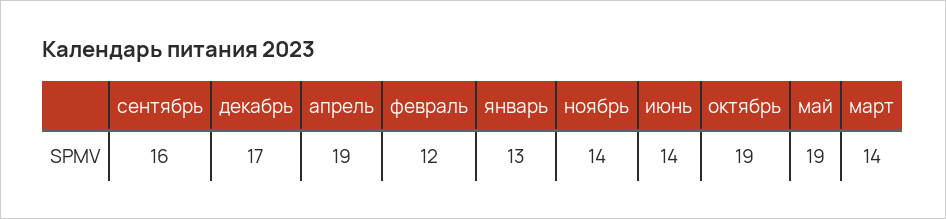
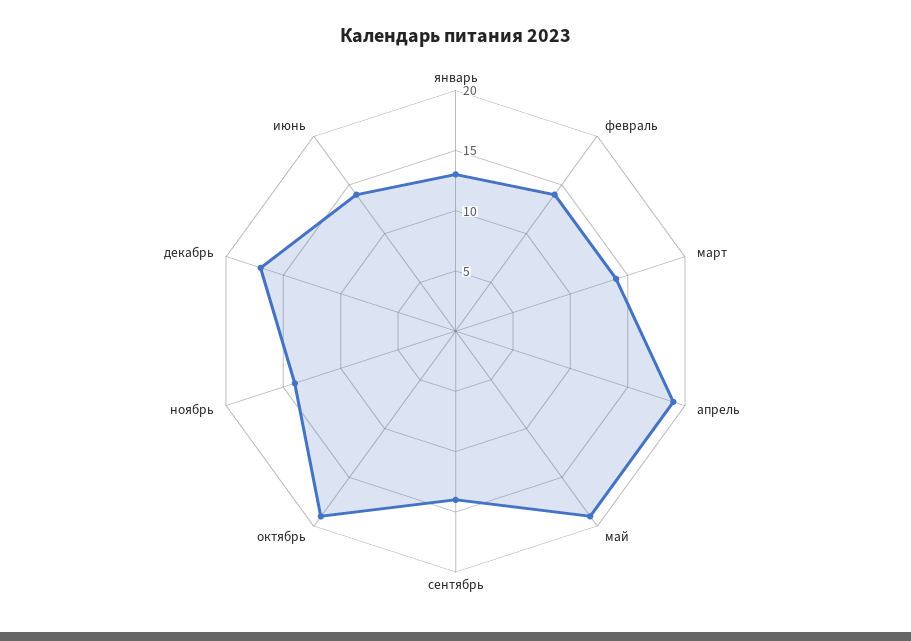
сентябрь: 16 -> 14
февраль: 12 -> 14

